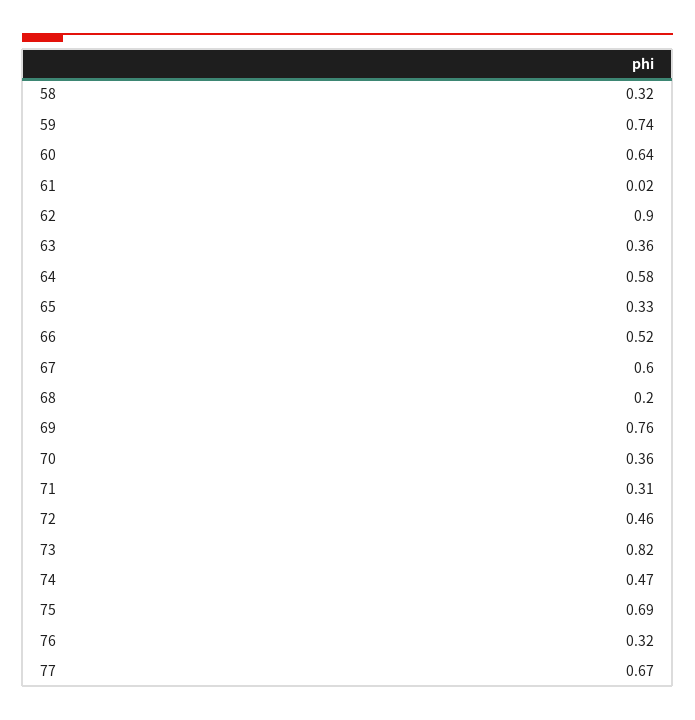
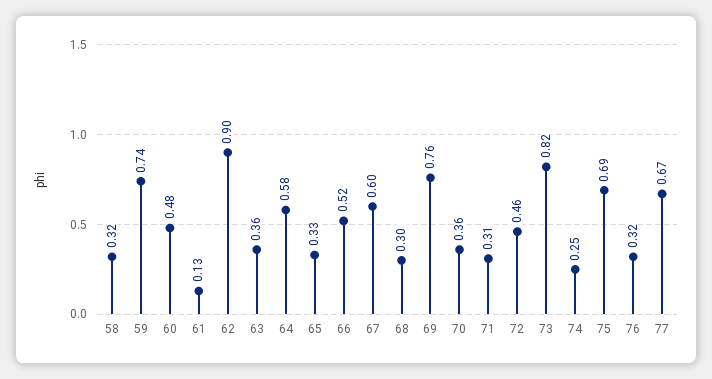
60: 0.64 -> 0.48
61: 0.02 -> 0.13
68: 0.2 -> 0.3
74: 0.47 -> 0.25

